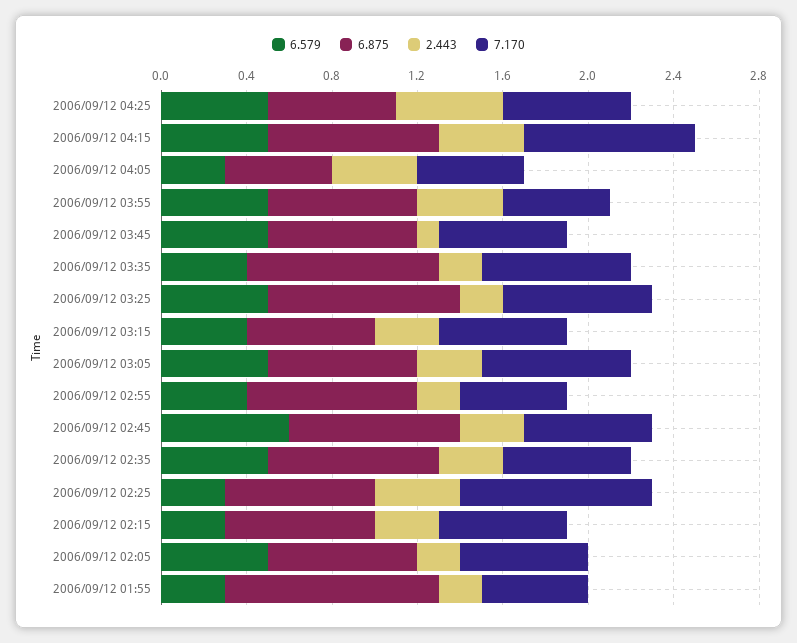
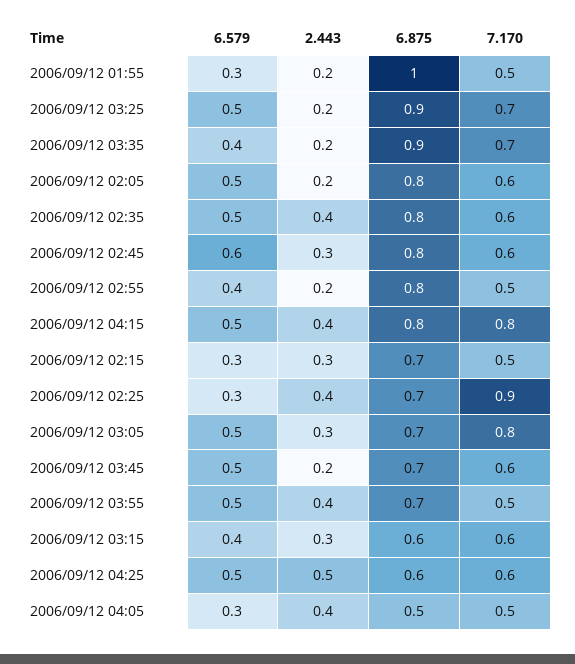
2.443, 2006/09/12 03:45: 0.1 -> 0.2
7.170, 2006/09/12 03:05: 0.7 -> 0.8
2.443, 2006/09/12 02:35: 0.3 -> 0.4
7.170, 2006/09/12 02:15: 0.6 -> 0.5
6.875, 2006/09/12 02:05: 0.7 -> 0.8

